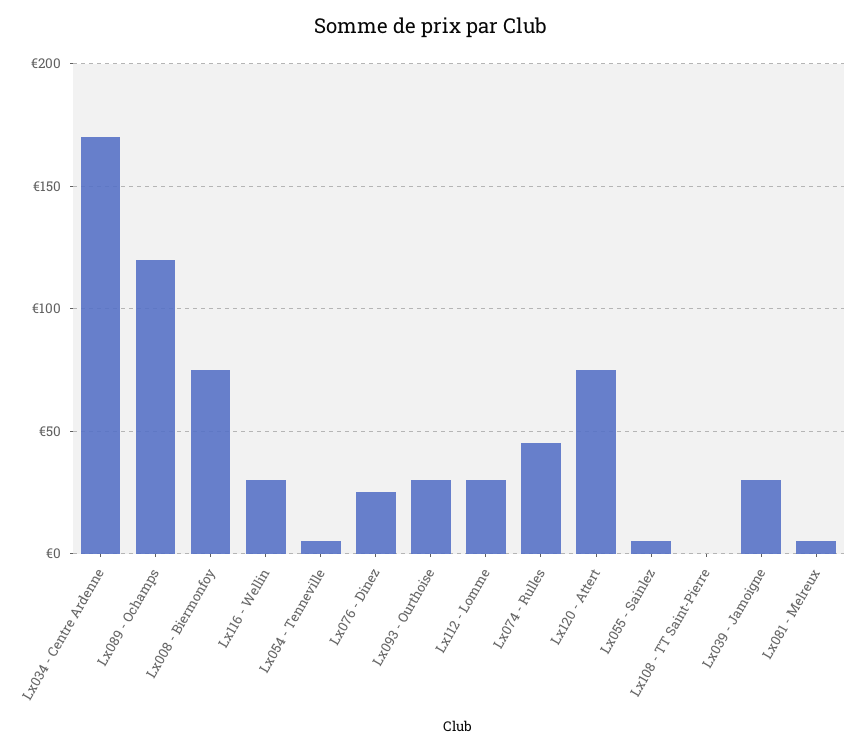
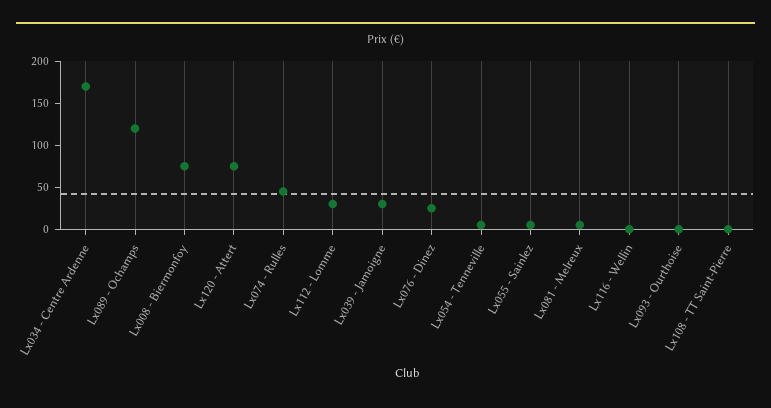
Lx116 - Wellin: 30 -> 0
Lx093 - Ourthoise: 30 -> 0

